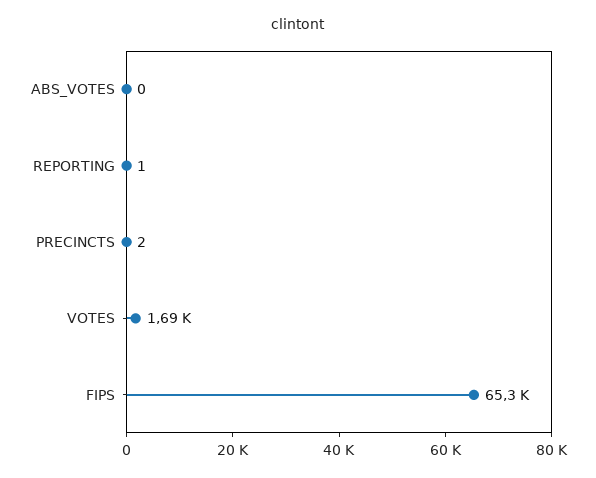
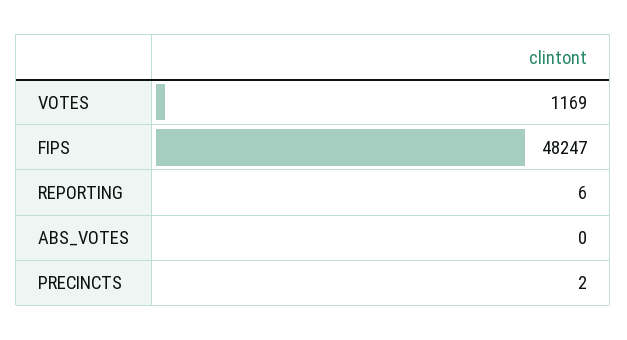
REPORTING: 1 -> 6
VOTES: 1690 -> 1169
FIPS: 65300 -> 48247

